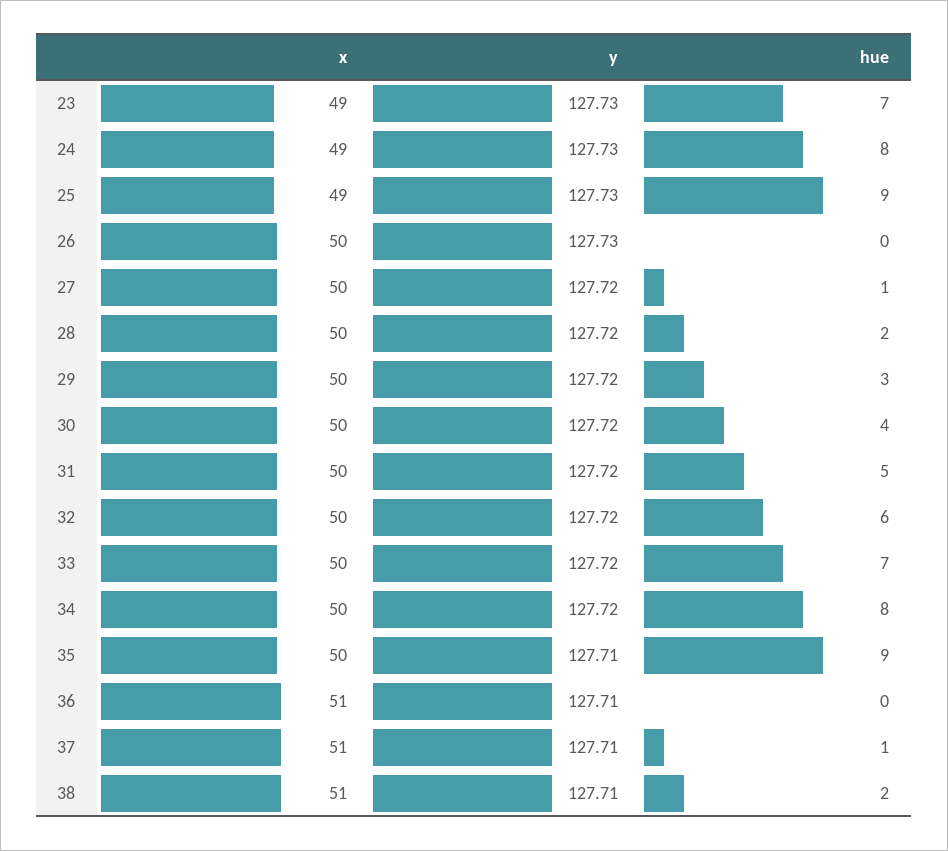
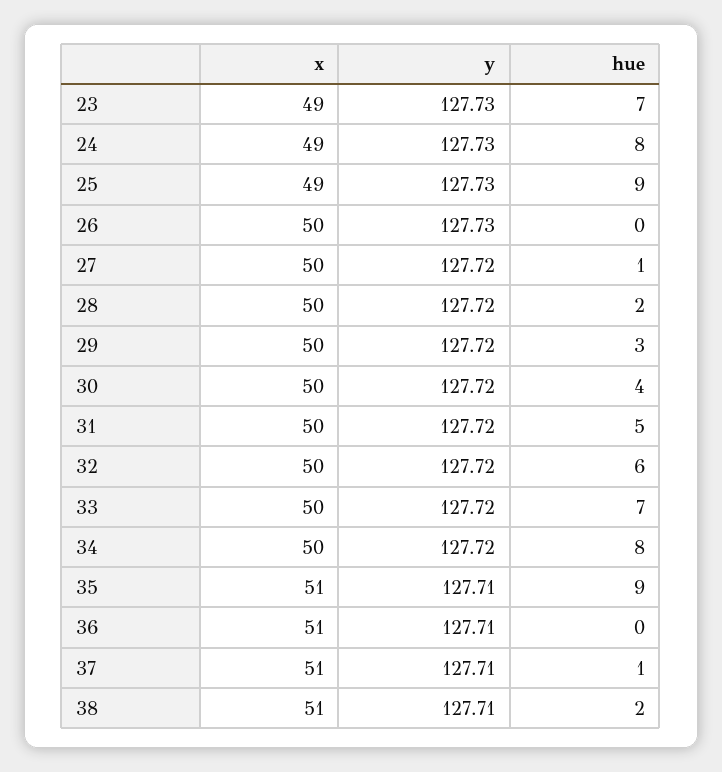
x, 35: 50 -> 51

